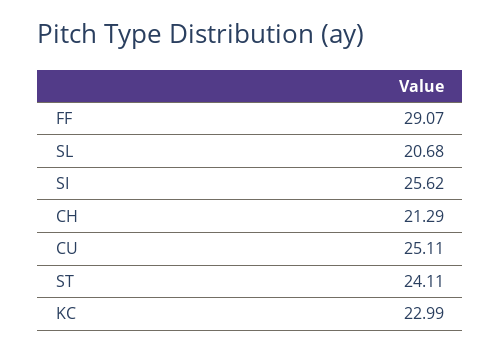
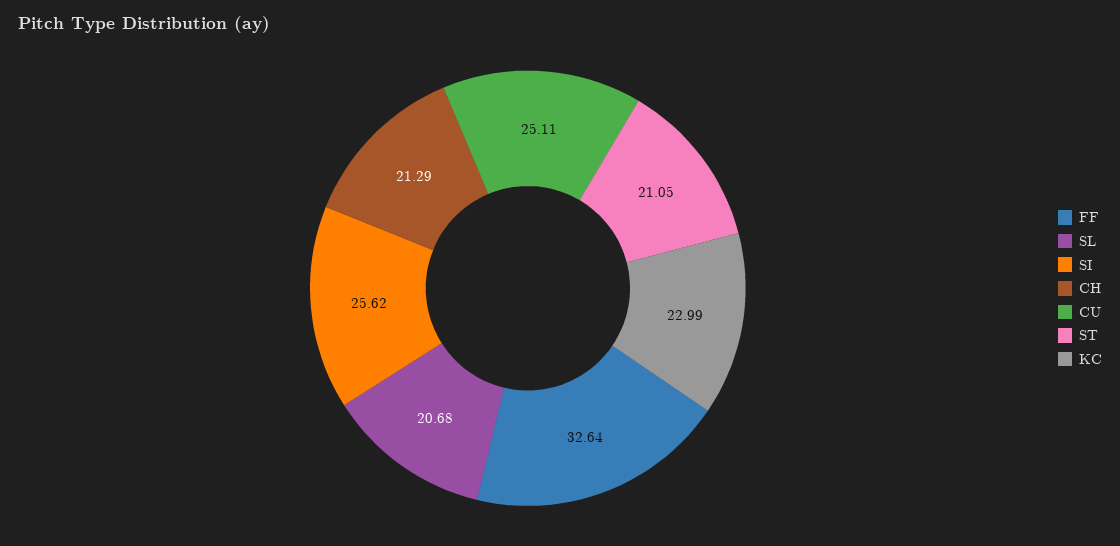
FF: 29.07 -> 32.64
ST: 24.11 -> 21.05

